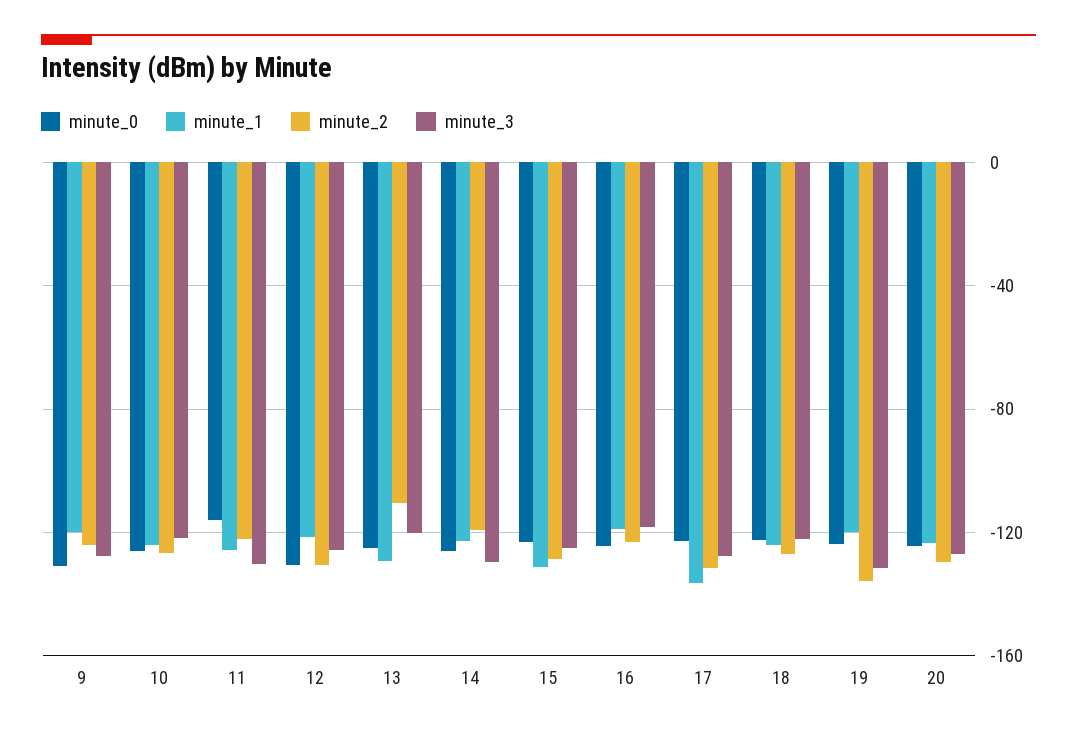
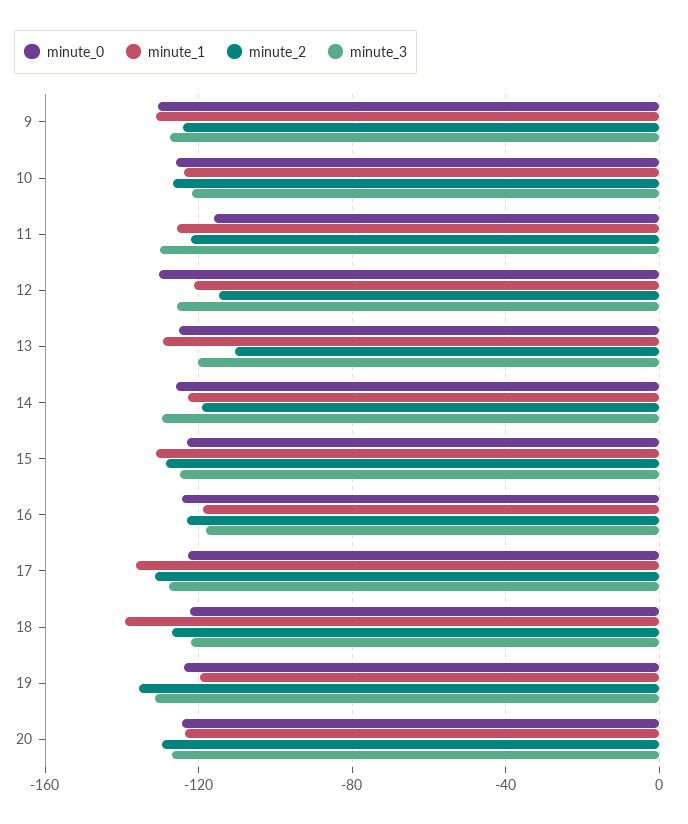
minute_1, 9: -120 -> -130
minute_2, 12: -130 -> -115
minute_1, 18: -125 -> -140

